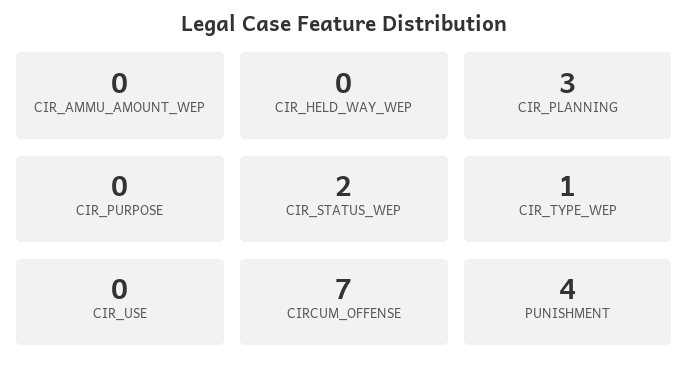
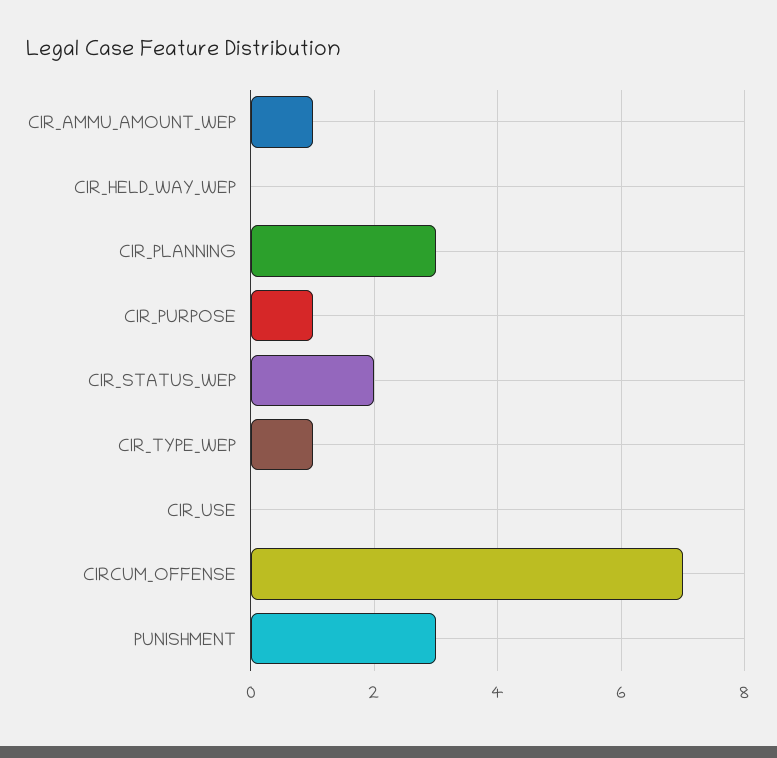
CIR_AMMU_AMOUNT_WEP: 0 -> 1
CIR_PURPOSE: 0 -> 1
PUNISHMENT: 4 -> 3

